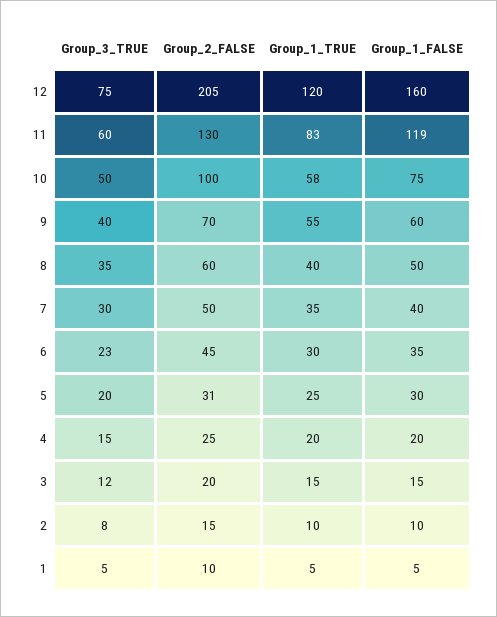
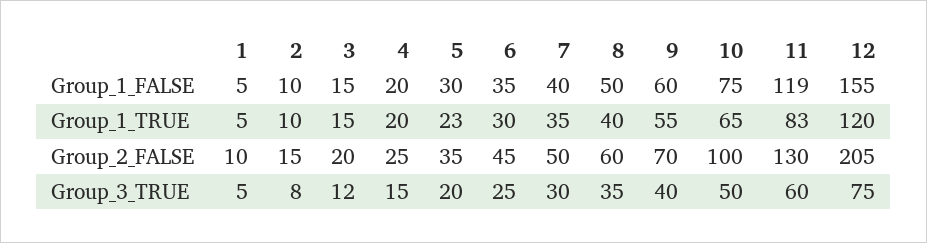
Group_1_FALSE, 12: 160 -> 155
Group_1_TRUE, 10: 58 -> 65
Group_3_TRUE, 6: 23 -> 25
Group_2_FALSE, 5: 31 -> 35
Group_1_TRUE, 5: 25 -> 23

